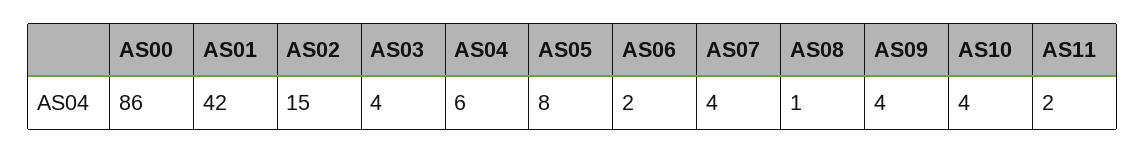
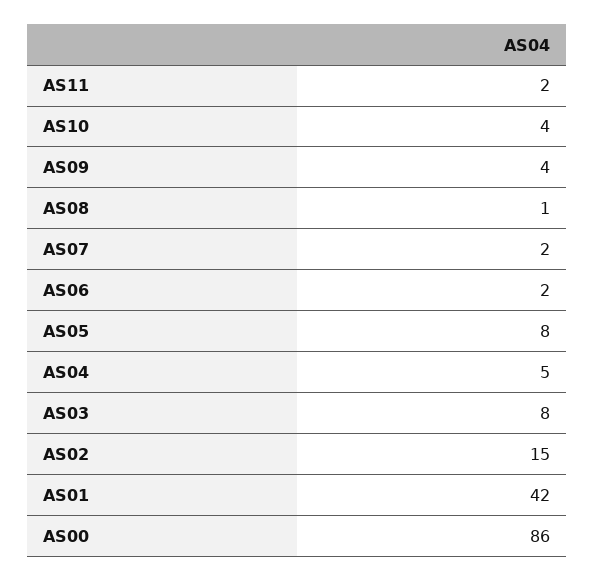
AS03: 4 -> 8
AS04: 6 -> 5
AS07: 4 -> 2

